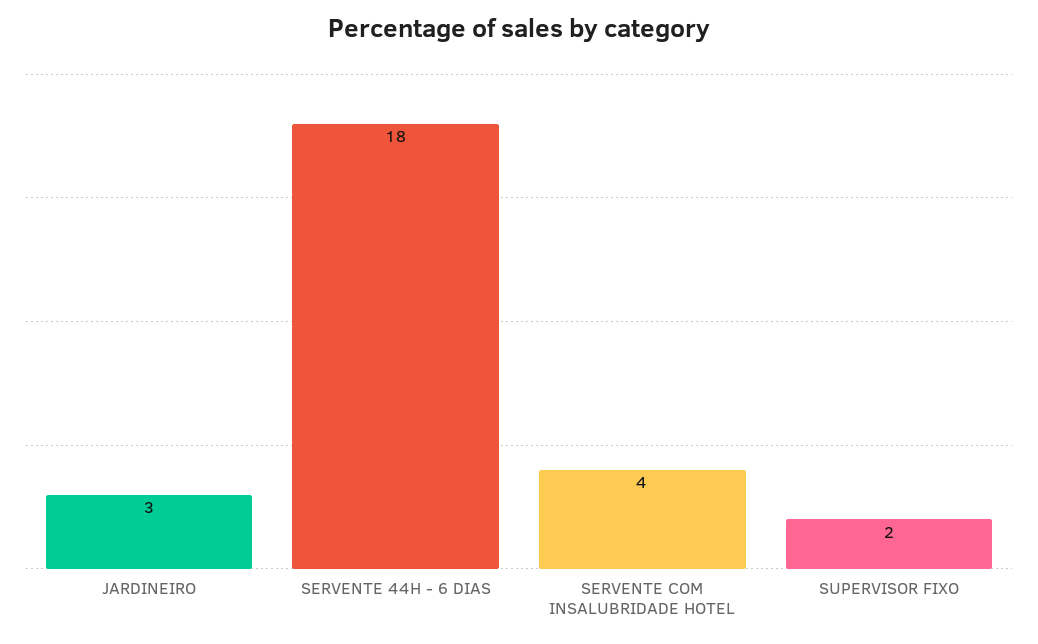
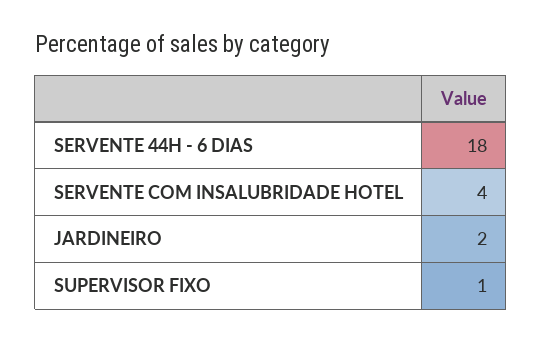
JARDINEIRO: 3 -> 2
SUPERVISOR FIXO: 2 -> 1

